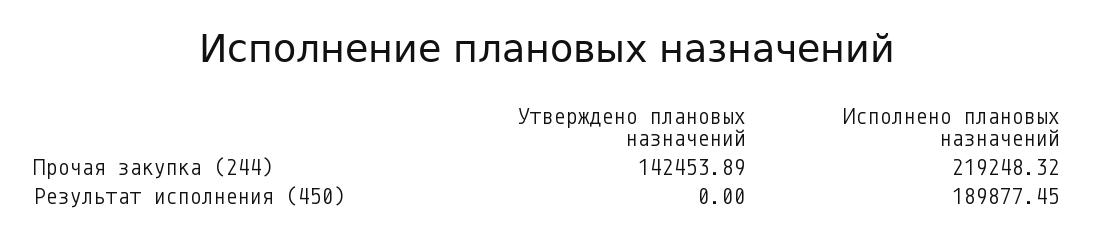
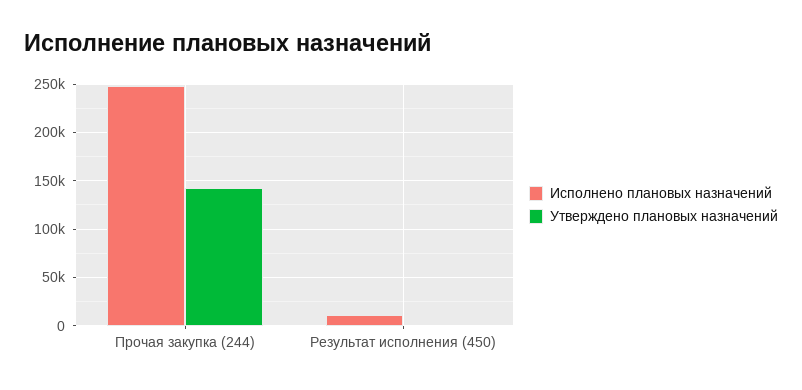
Исполнено плановых назначений, Прочая закупка (244): 219248.32 -> 250000
Исполнено плановых назначений, Результат исполнения (450): 189877.45 -> 10000

